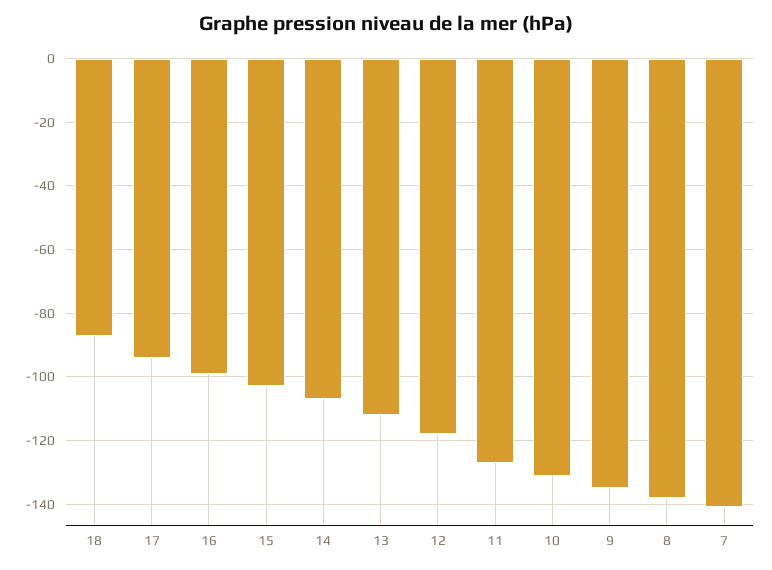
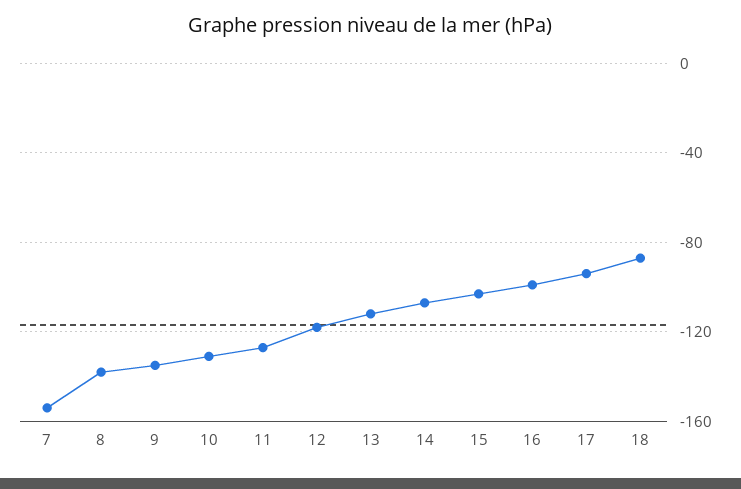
7: -140 -> -155

